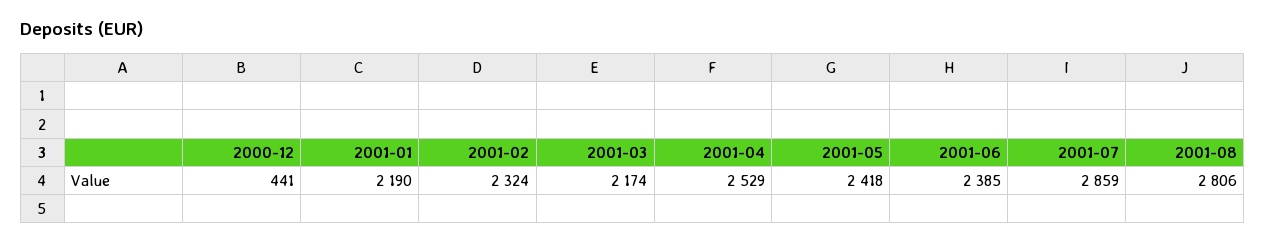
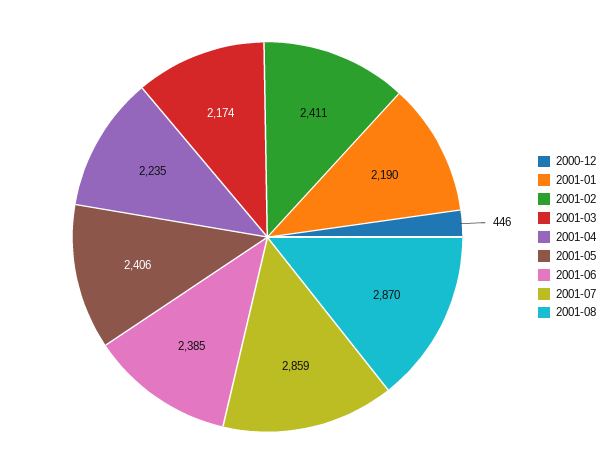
2000-12: 441 -> 446
2001-02: 2324 -> 2411
2001-04: 2529 -> 2235
2001-05: 2418 -> 2406
2001-08: 2806 -> 2870

